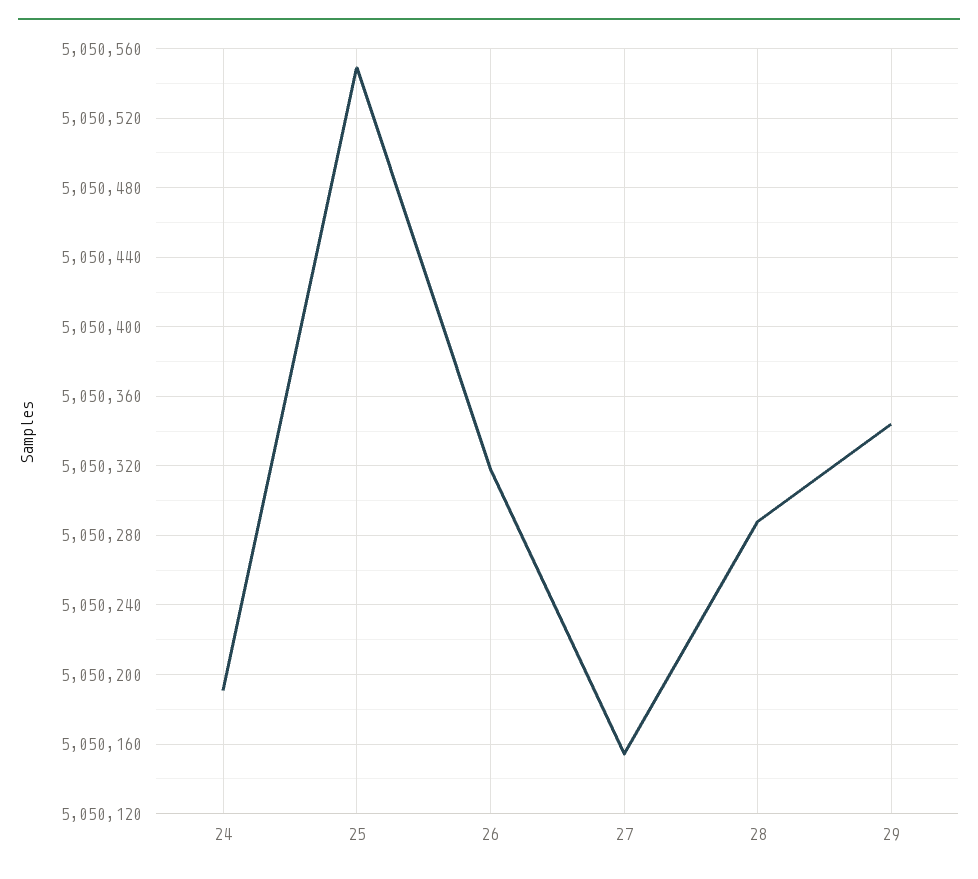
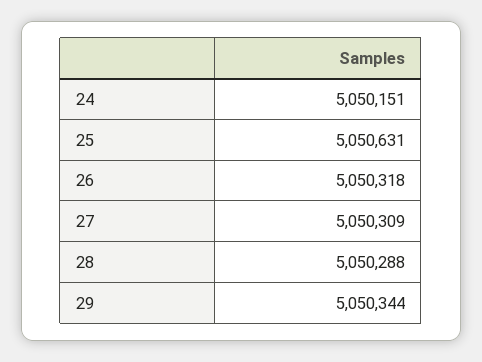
24: 5050190 -> 5050151
25: 5050550 -> 5050631
27: 5050155 -> 5050309

